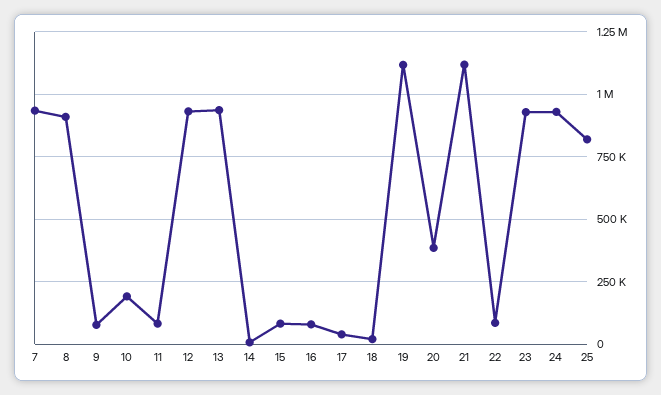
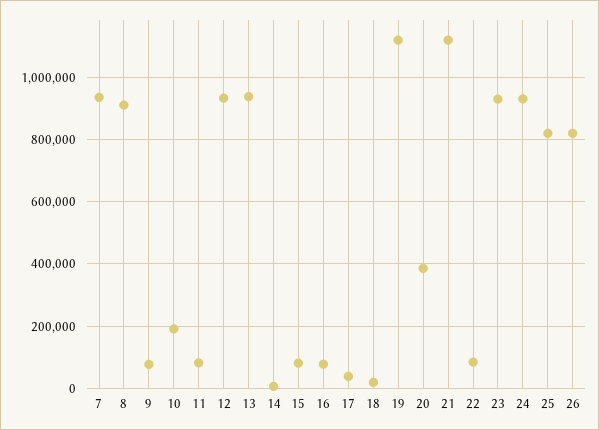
26: none -> 820000

